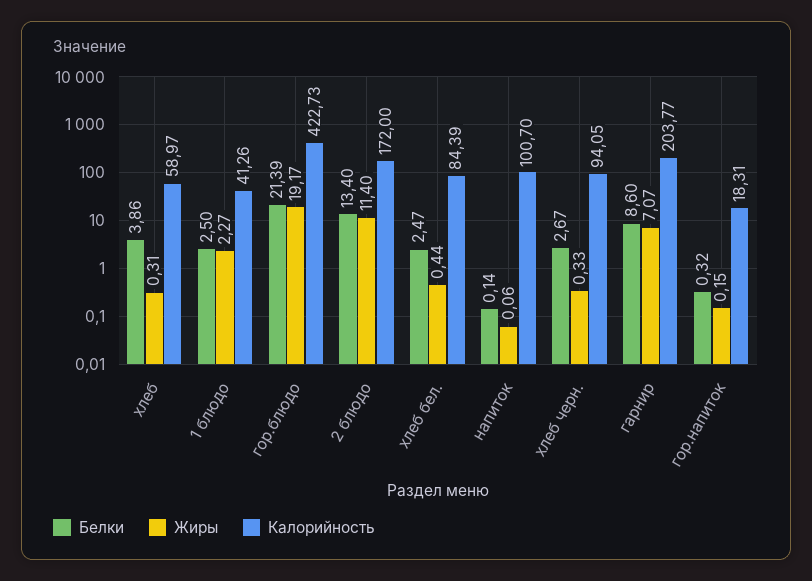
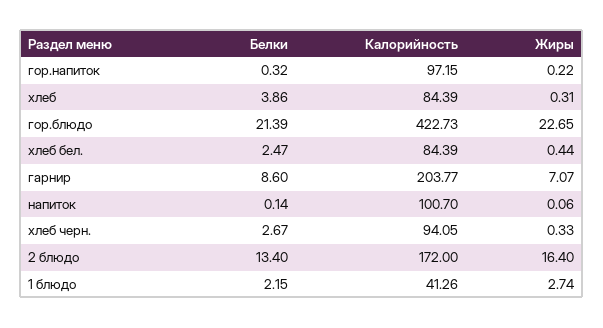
Калорийность, хлеб: 58.97 -> 84.39
Белки, 1 блюдо: 2.5 -> 2.15
Жиры, 1 блюдо: 2.27 -> 2.74
Жиры, гор.блюдо: 19.17 -> 22.65
Жиры, 2 блюдо: 11.4 -> 16.4
Жиры, гор.напиток: 0.15 -> 0.22
Калорийность, гор.напиток: 18.31 -> 97.15

